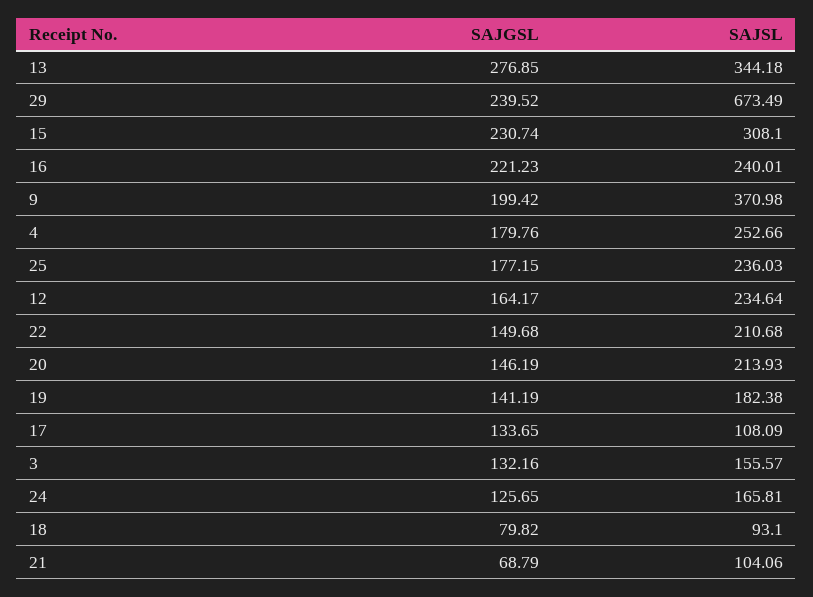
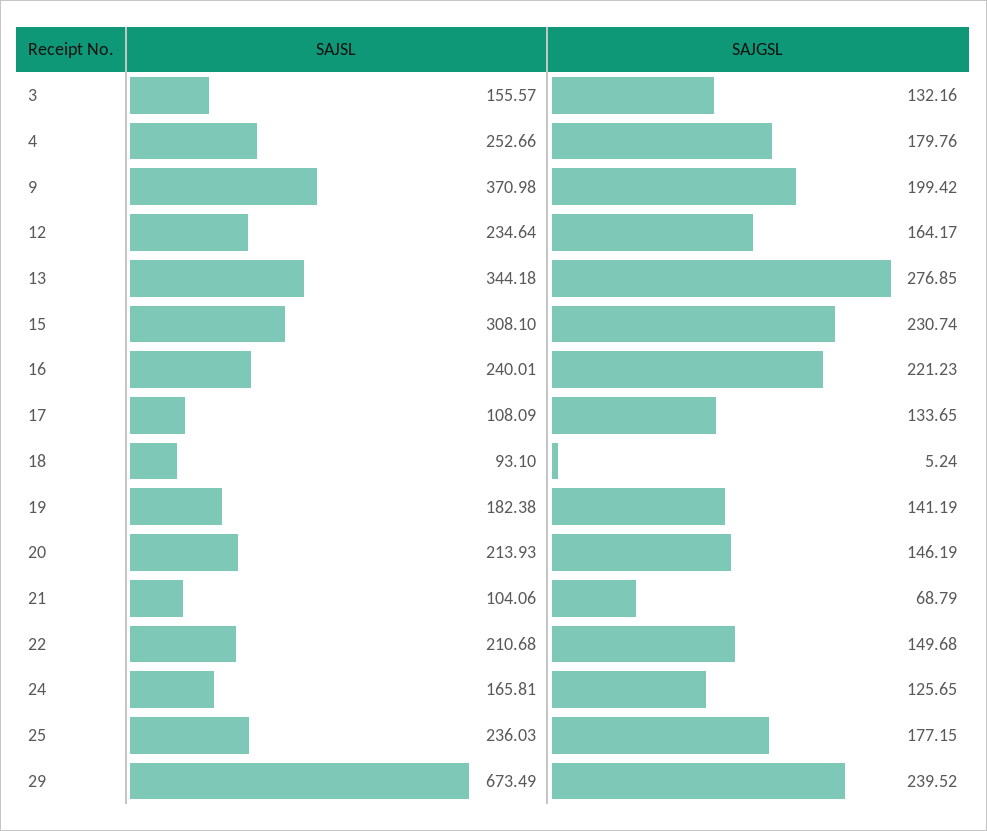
SAJGSL, 18: 79.82 -> 5.24

